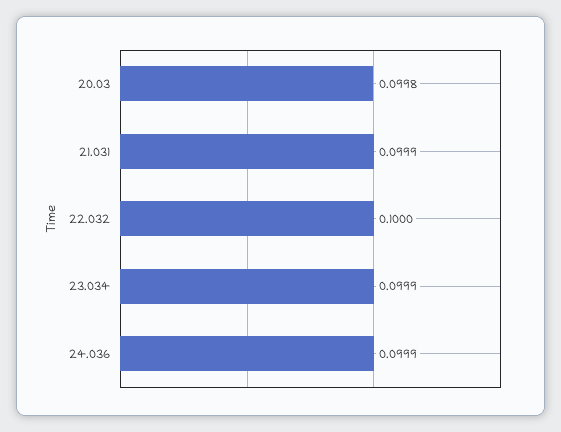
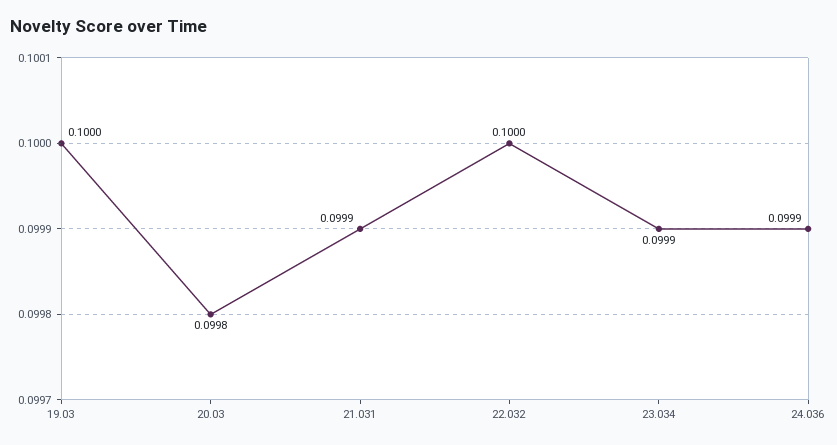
19.03: none -> 0.1

